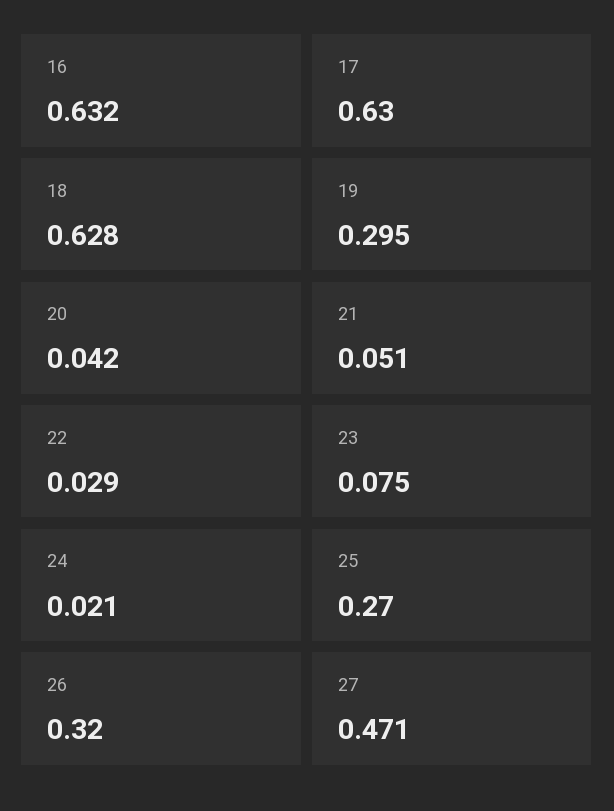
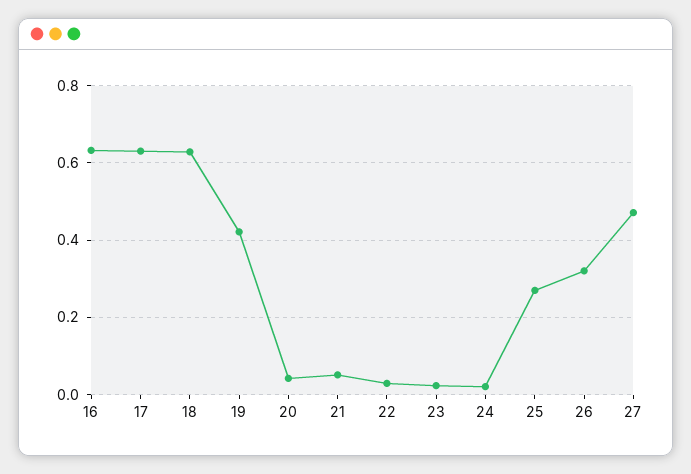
19: 0.295 -> 0.42
23: 0.075 -> 0.02

